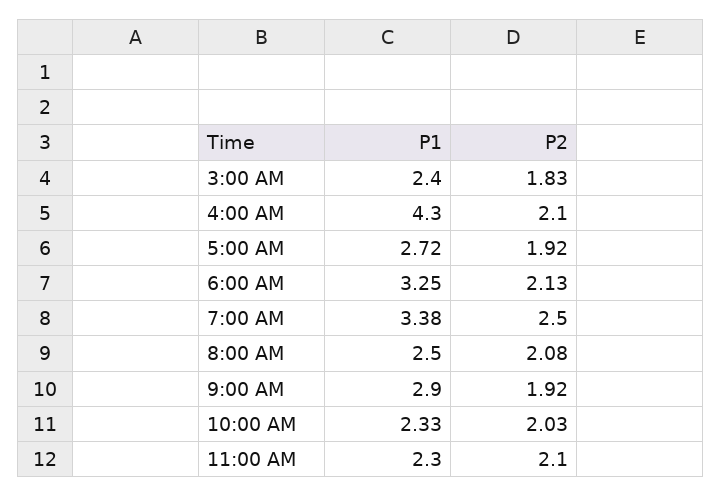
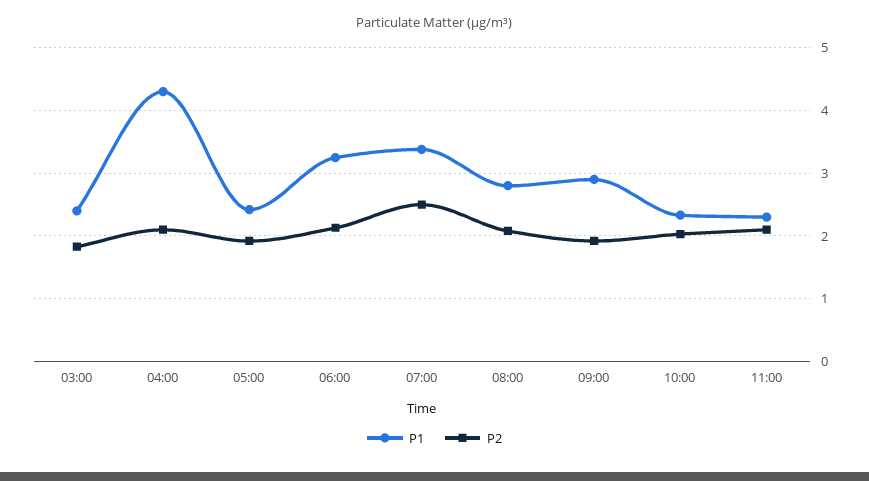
P1, 5:00 AM: 2.72 -> 2.4
P1, 8:00 AM: 2.5 -> 2.8

